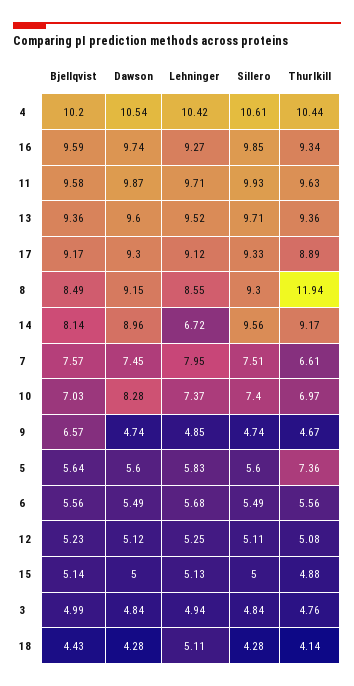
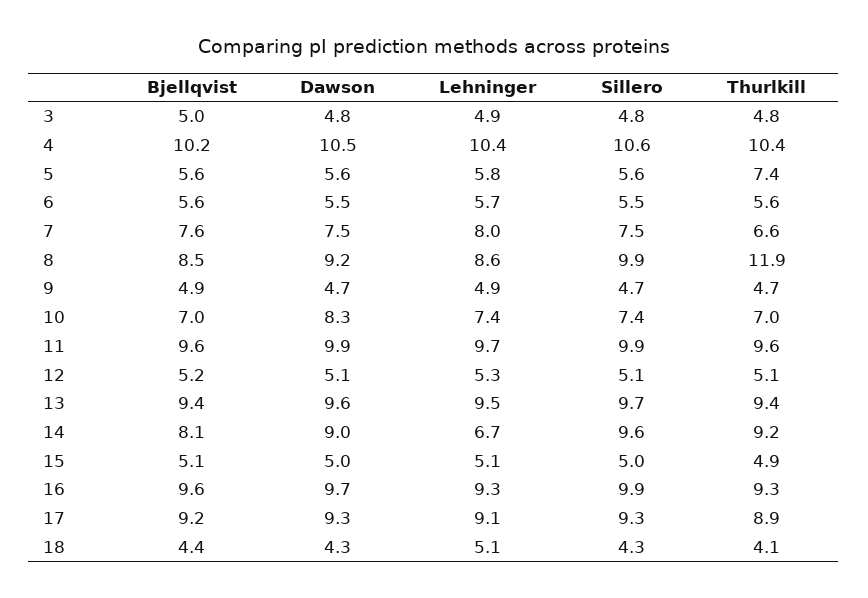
Sillero, 8: 9.3 -> 9.9
Bjellqvist, 9: 6.57 -> 4.9

